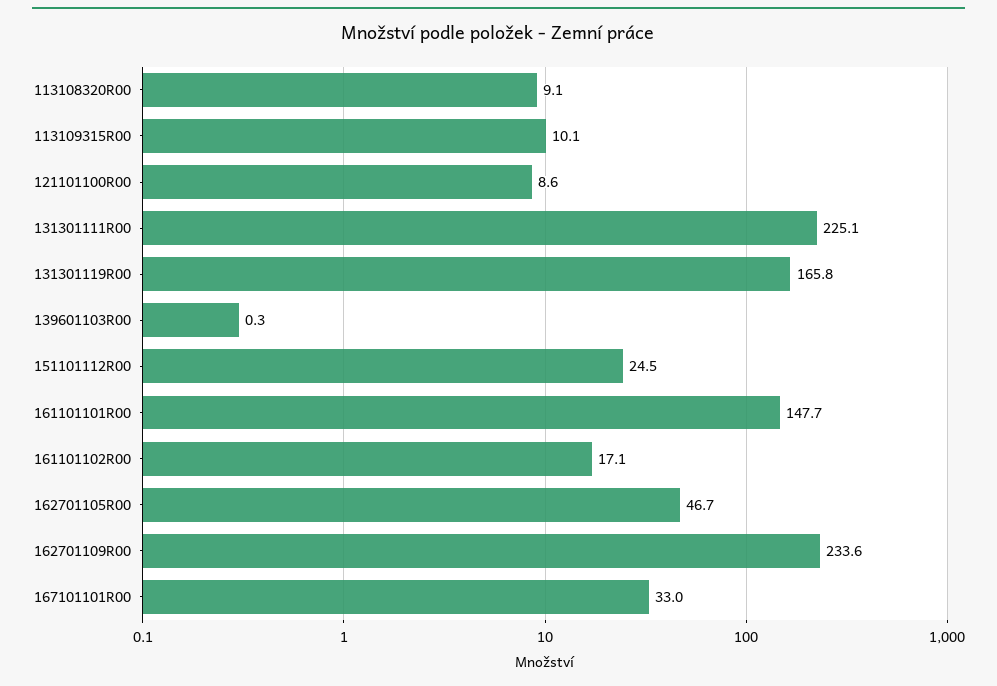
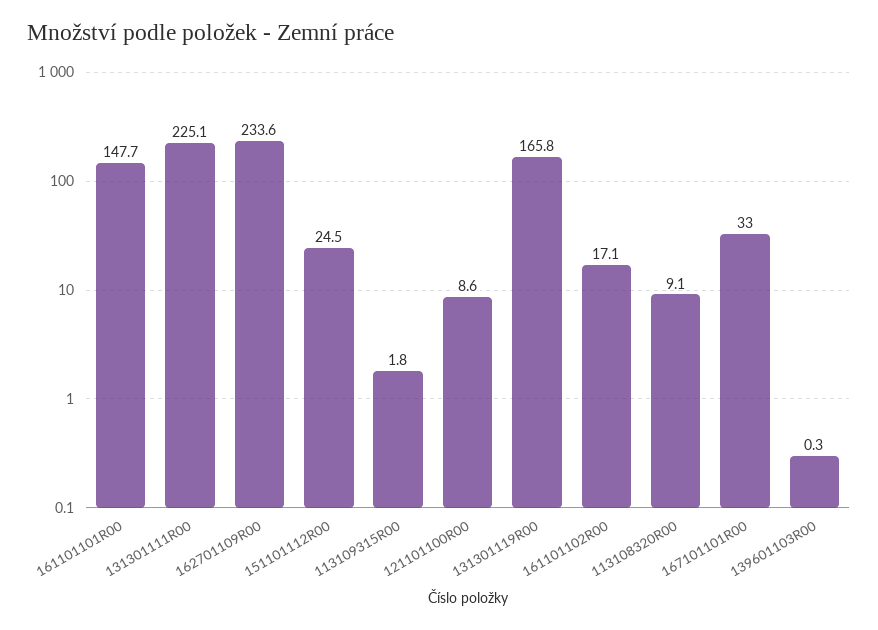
113109315R00: 10.1 -> 1.8
162701105R00: 46.7 -> none

